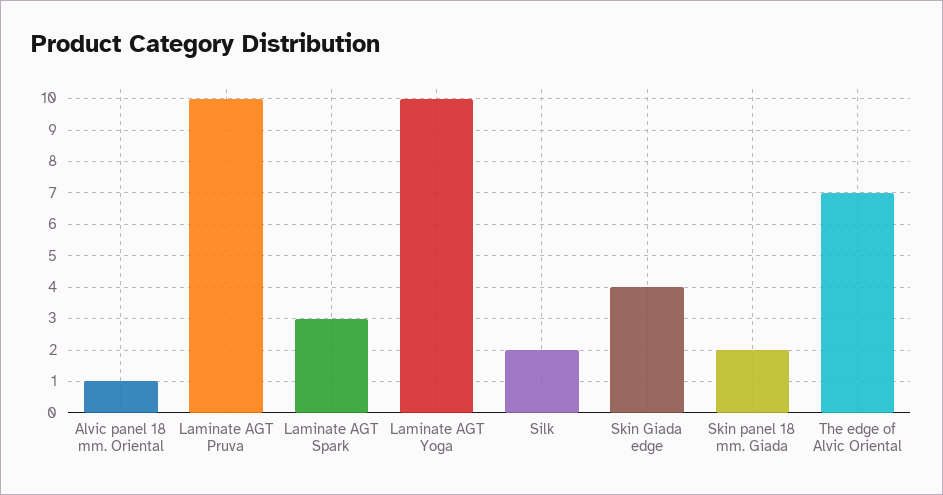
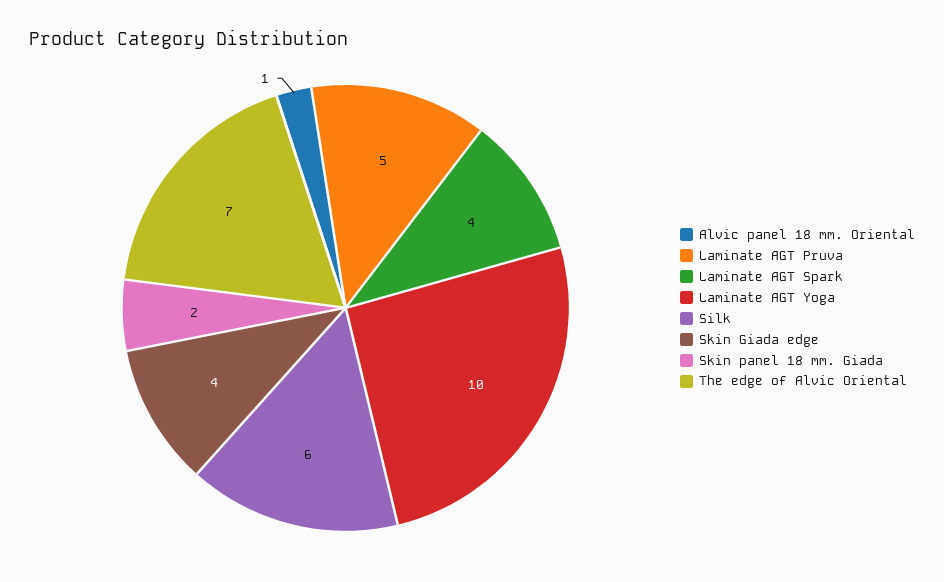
Laminate AGT Pruva: 10 -> 5
Laminate AGT Spark: 3 -> 4
Silk: 2 -> 6

